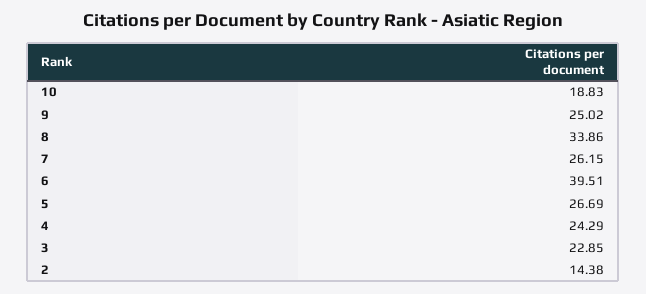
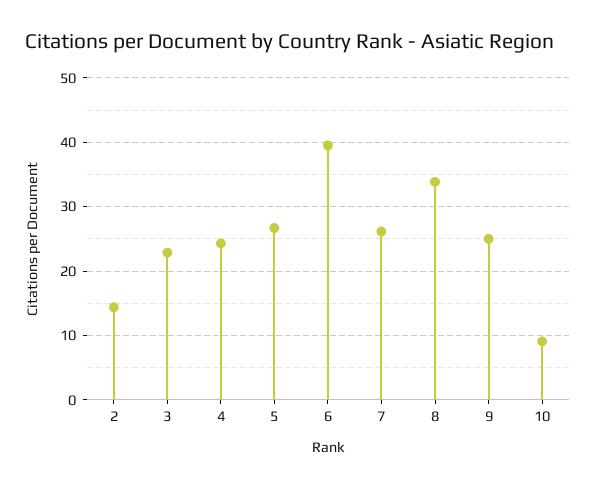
10: 18.83 -> 9

